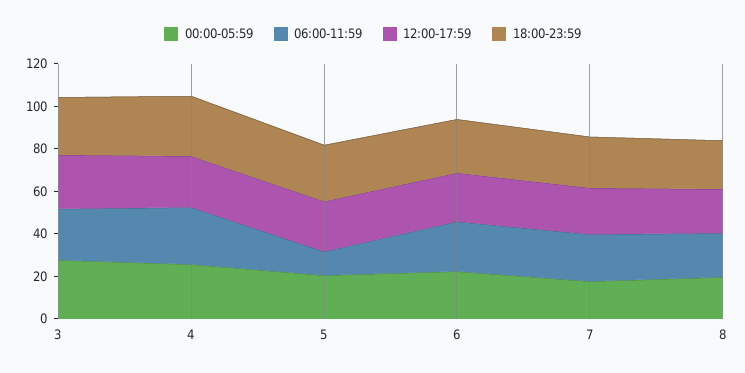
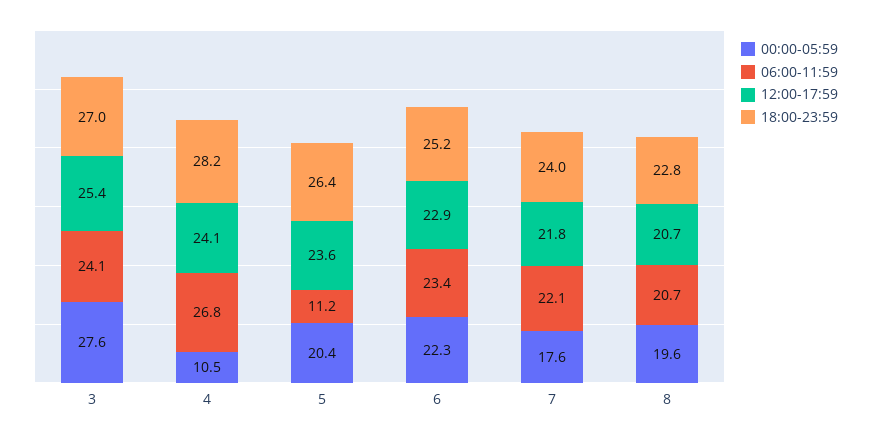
00:00-05:59, 4: 25 -> 10.5

